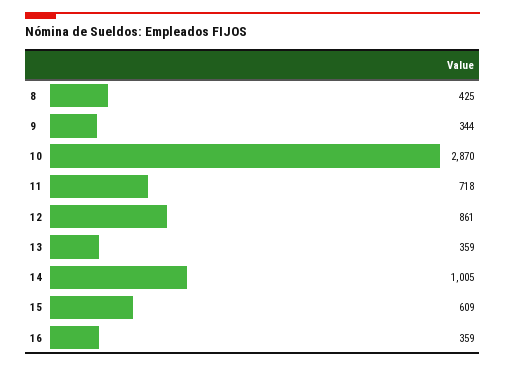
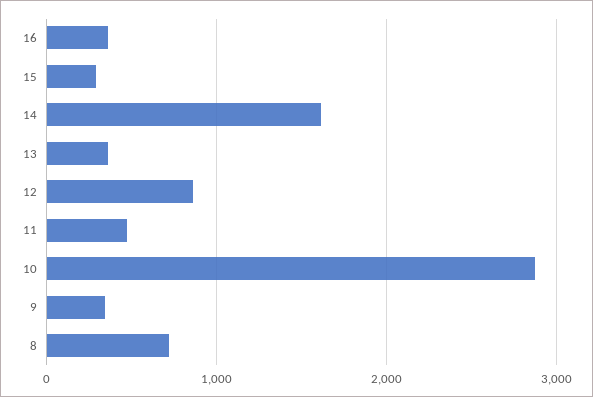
8: 425 -> 700
11: 718 -> 500
14: 1005 -> 1600
15: 609 -> 300

